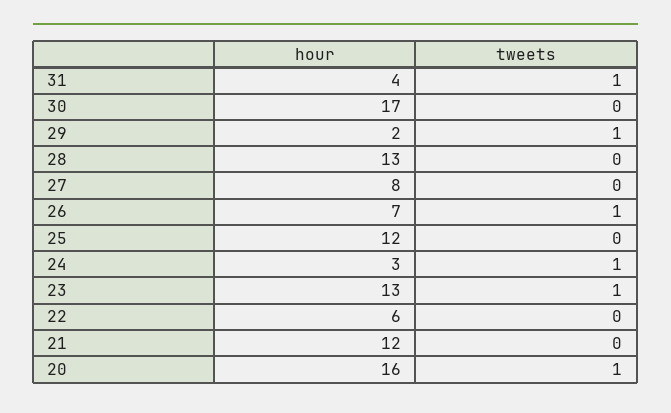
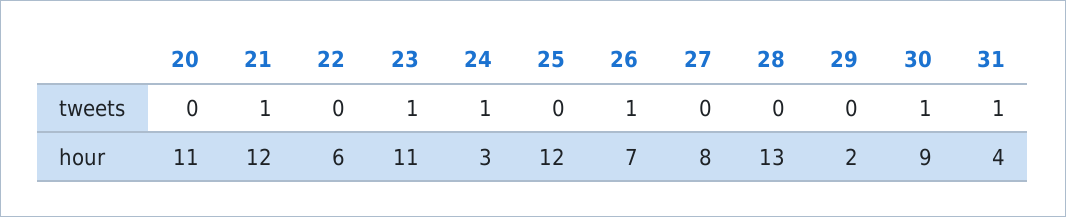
hour, 30: 17 -> 9
tweets, 30: 0 -> 1
tweets, 29: 1 -> 0
hour, 23: 13 -> 11
tweets, 21: 0 -> 1
hour, 20: 16 -> 11
tweets, 20: 1 -> 0

